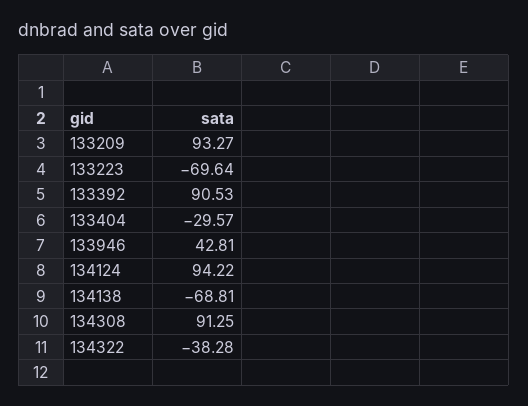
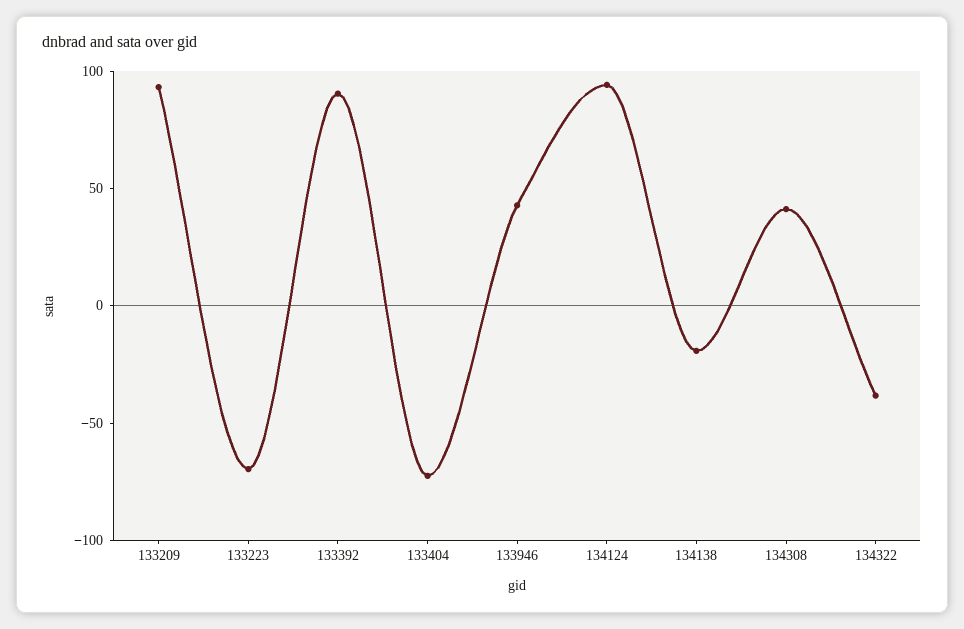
133404: -29.57 -> -70
134138: -68.81 -> -20
134308: 91.25 -> 40

